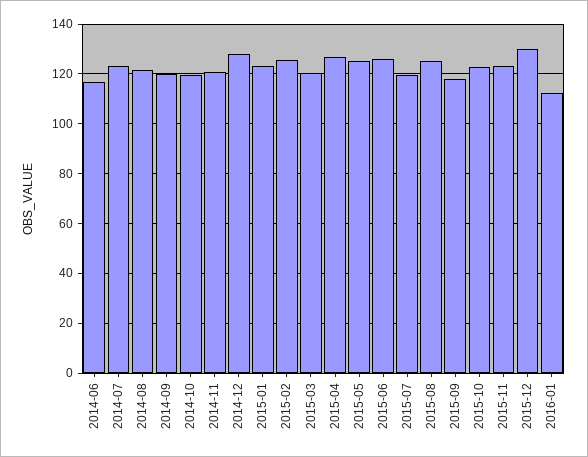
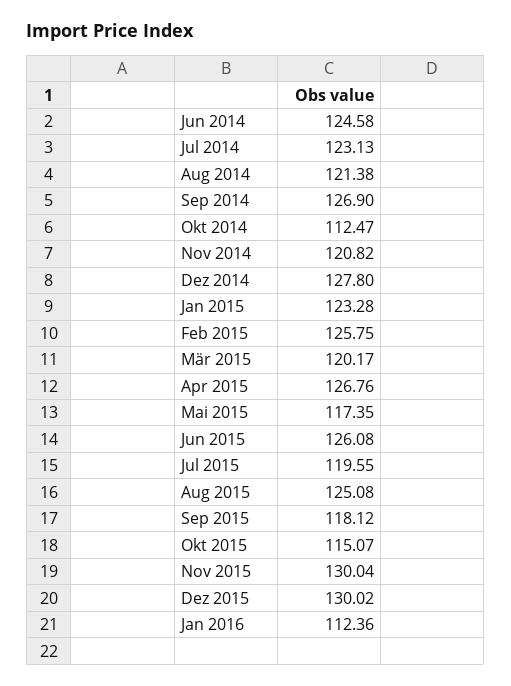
2014-06: 117.5 -> 124.58
2014-09: 120 -> 126.9
2014-10: 120 -> 112.47
2015-05: 125 -> 117.35
2015-10: 122.5 -> 115.07
2015-11: 122.5 -> 130.04

